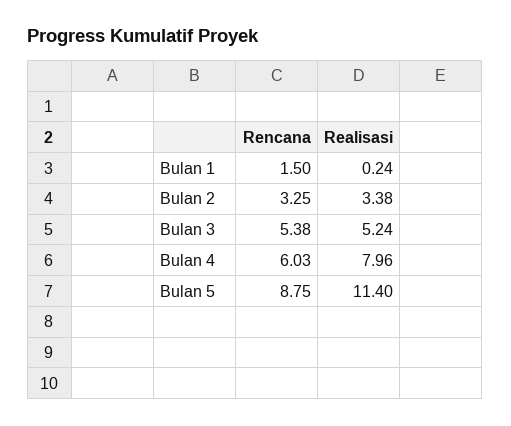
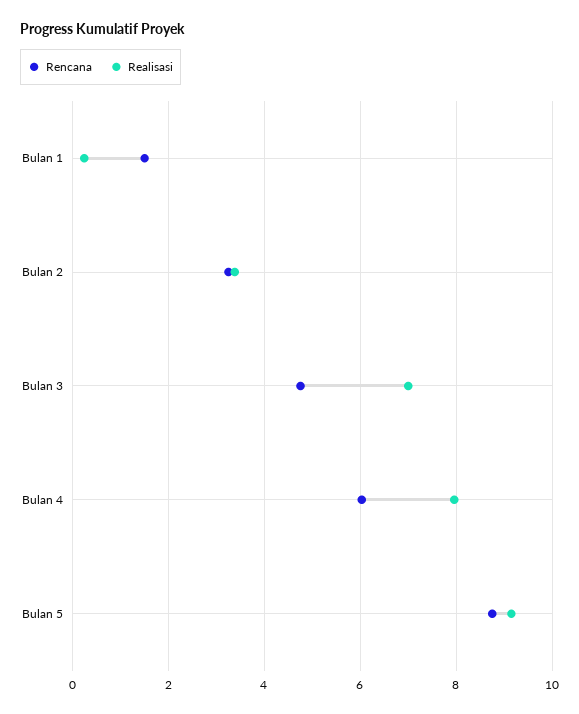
Rencana, Bulan 3: 5.38 -> 4.8
Realisasi, Bulan 3: 5.24 -> 7
Realisasi, Bulan 5: 11.4 -> 9.2

